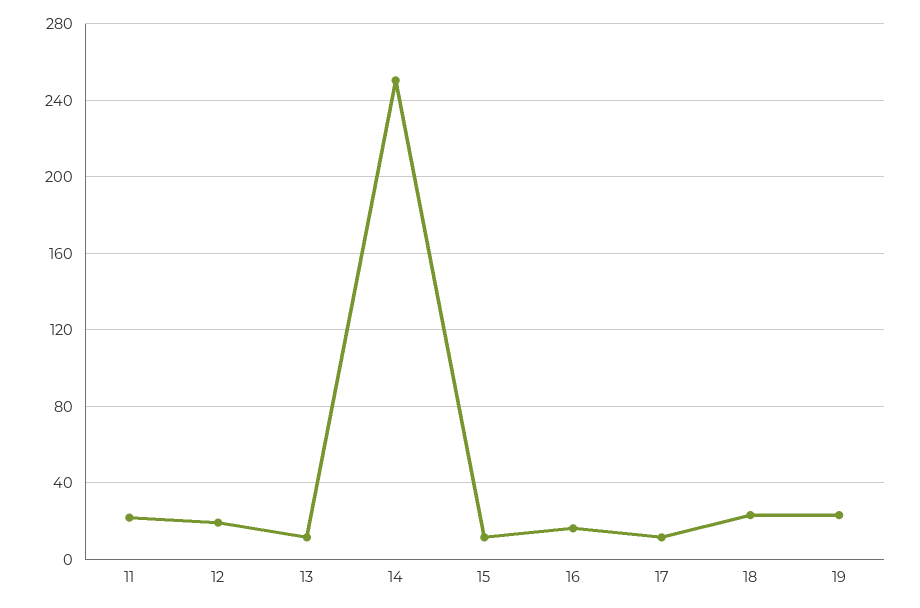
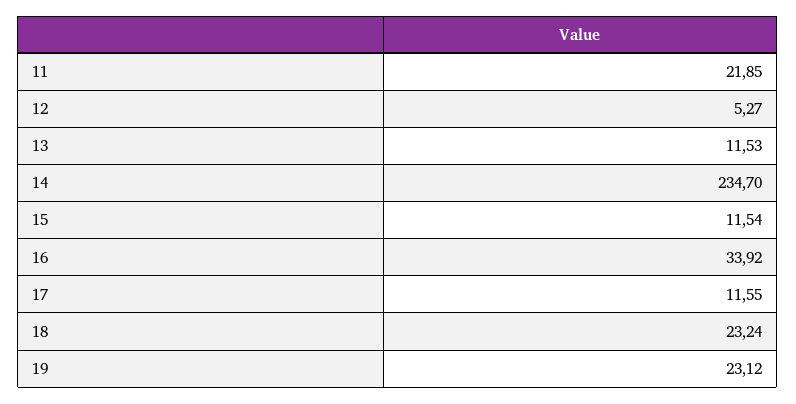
12: 20 -> 5.27
14: 250 -> 234.7
16: 15 -> 33.92

